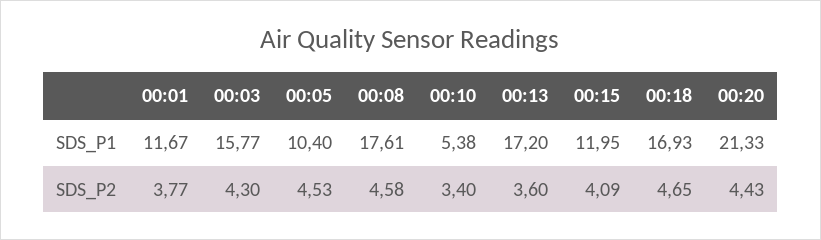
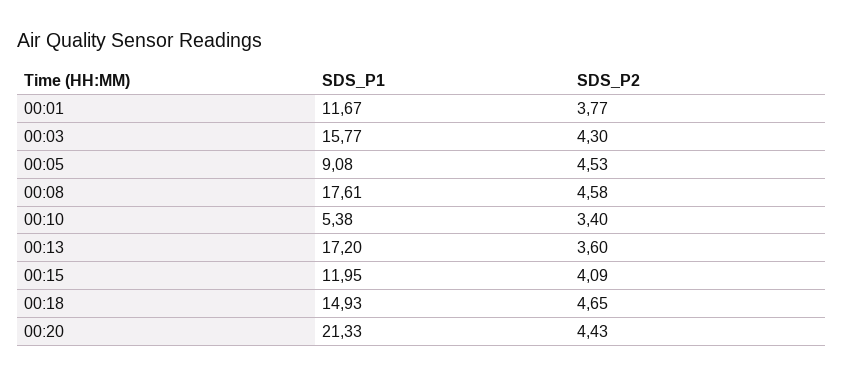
00:05, SDS_P1: 10.4 -> 9.08
00:18, SDS_P1: 16.93 -> 14.93

